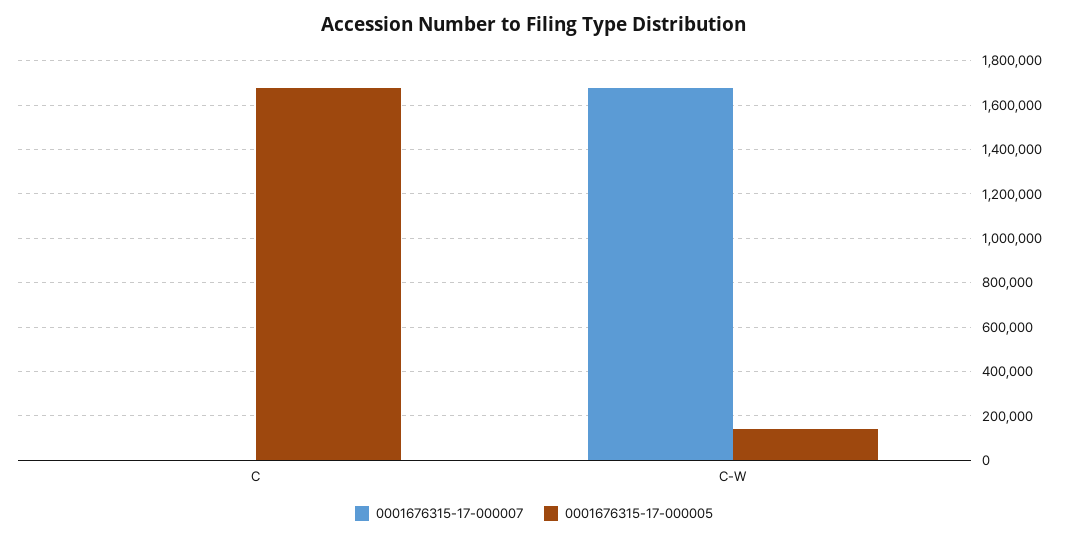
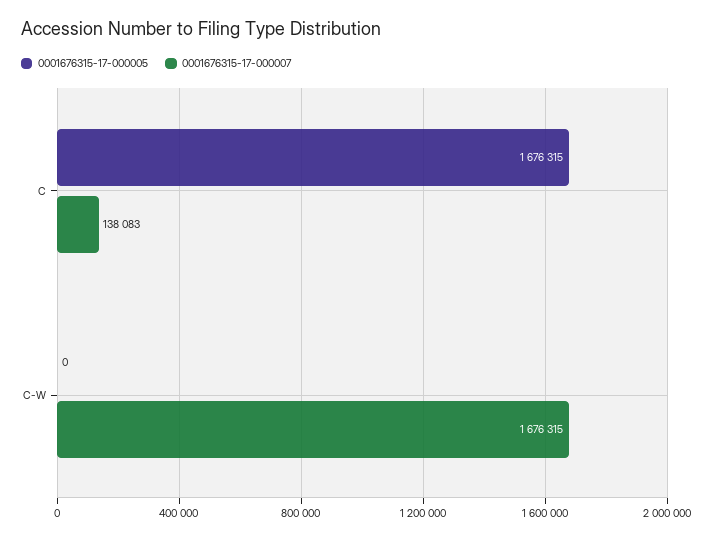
0001676315-17-000007, C: 0 -> 138083
0001676315-17-000005, C-W: 150000 -> 0

